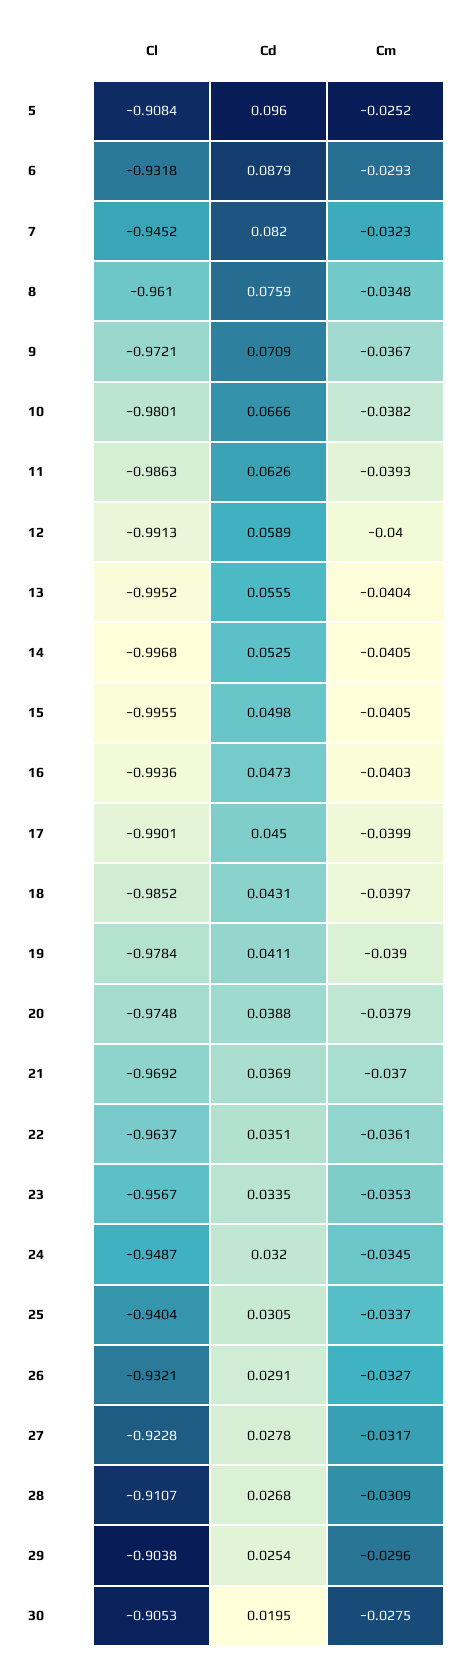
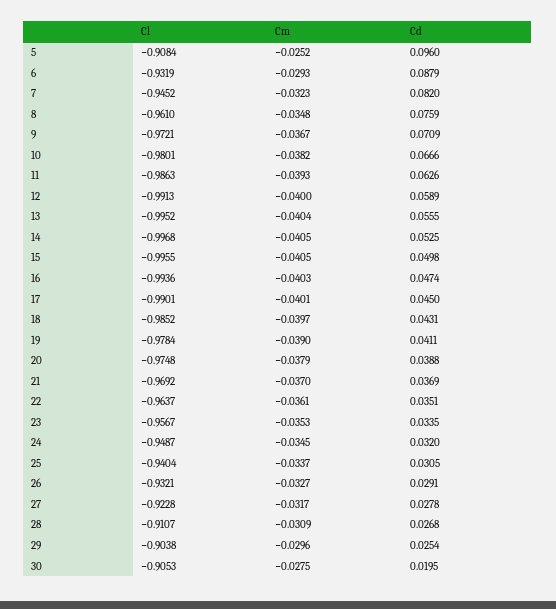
Cl, 6: -0.9318 -> -0.9319
Cd, 16: 0.0473 -> 0.0474
Cm, 17: -0.0399 -> -0.0401

